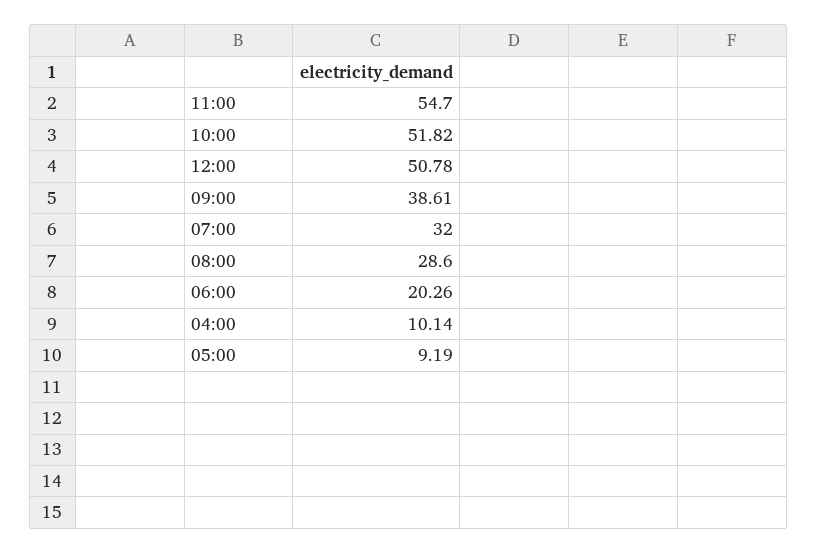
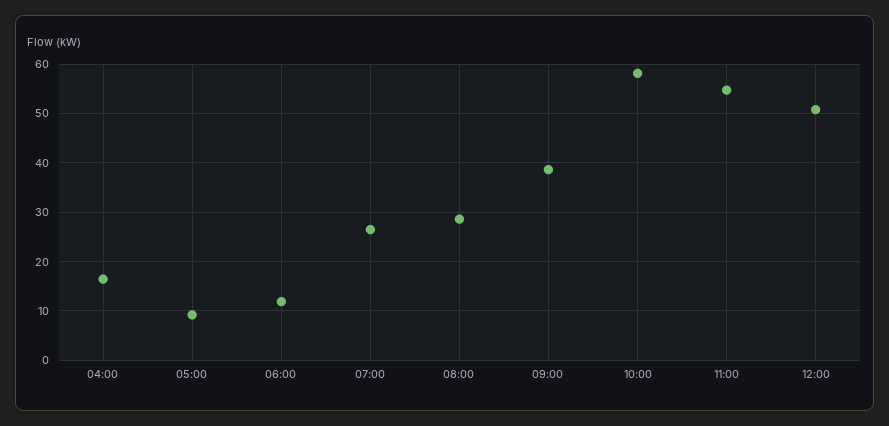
10:00: 51.82 -> 58
07:00: 32 -> 26
06:00: 20.26 -> 12
04:00: 10.14 -> 16

